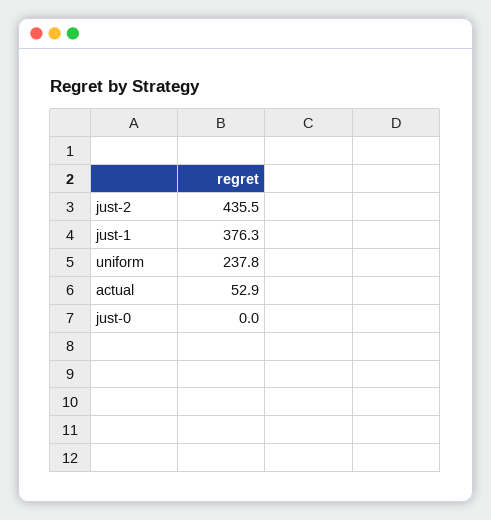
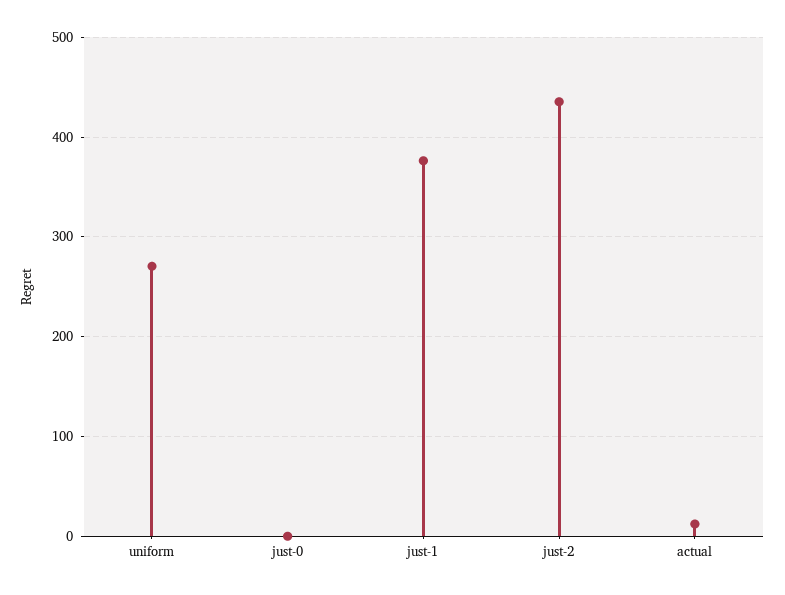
uniform: 237.8 -> 270
actual: 52.9 -> 10

